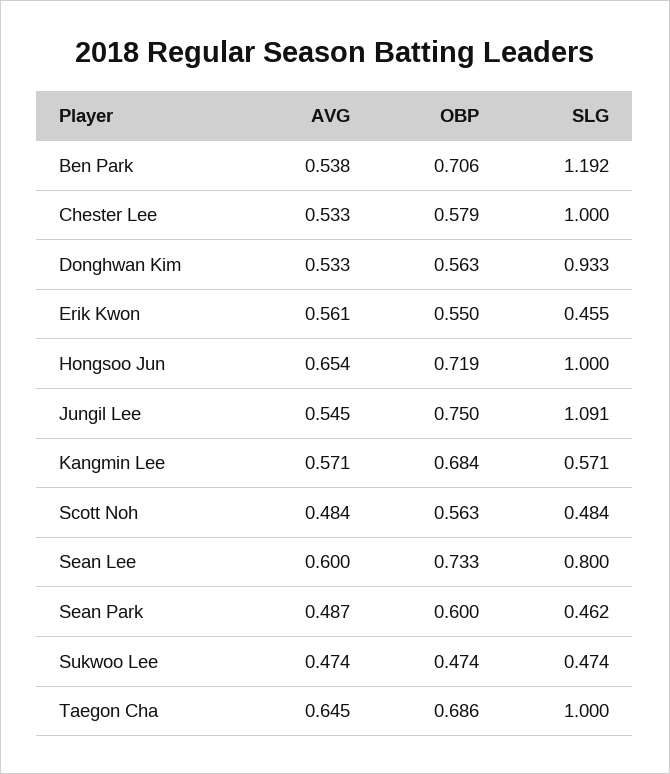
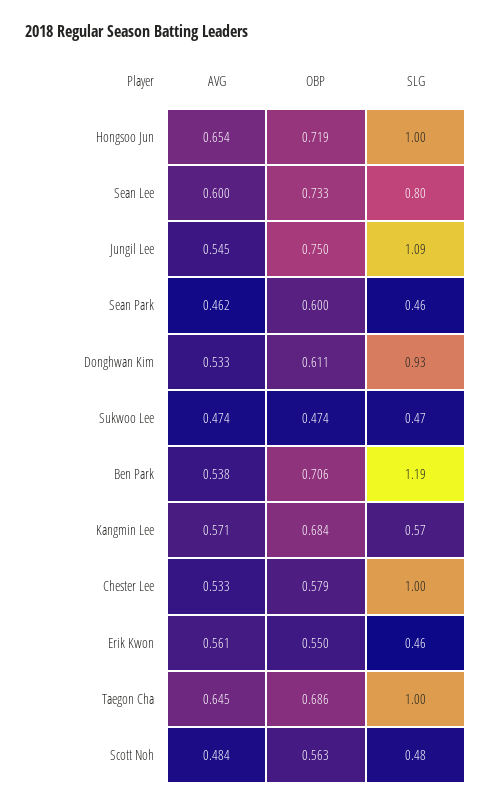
OBP, Donghwan Kim: 0.563 -> 0.611
AVG, Sean Park: 0.487 -> 0.462

